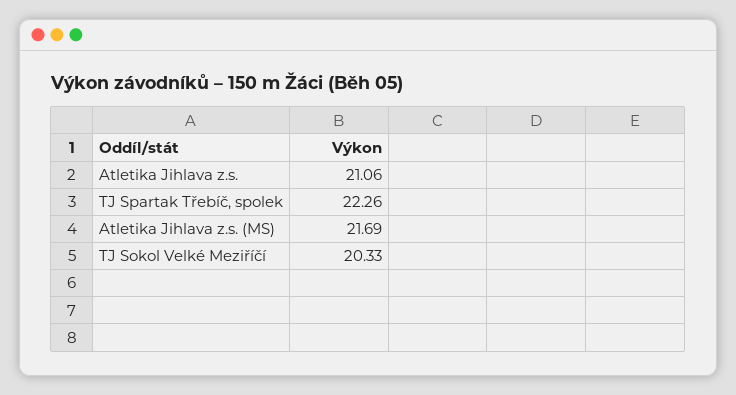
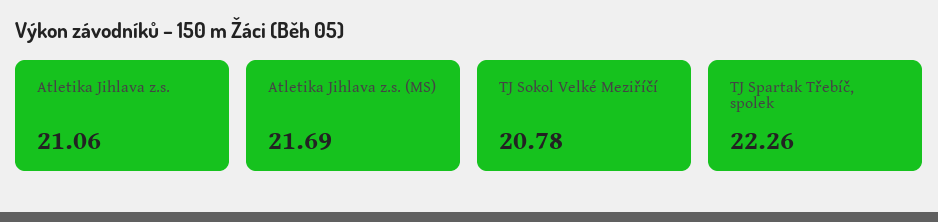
TJ Sokol Velké Meziříčí: 20.33 -> 20.78

